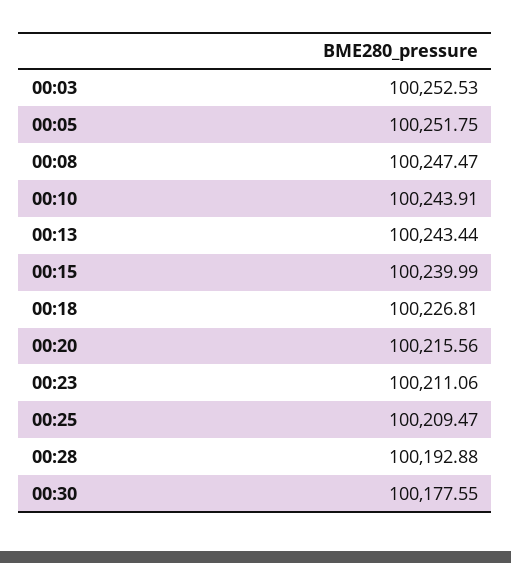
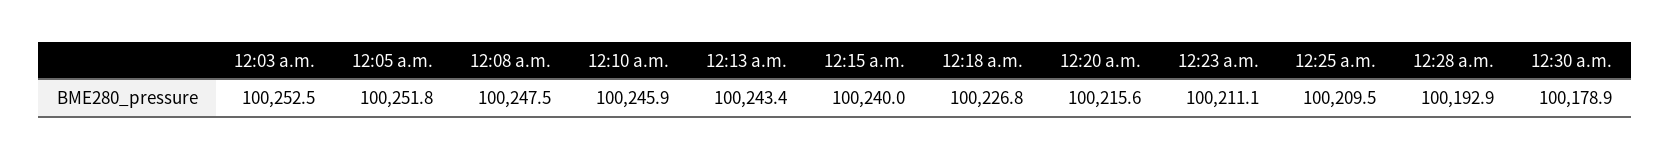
00:10: 100243.91 -> 100245.9
00:30: 100177.55 -> 100178.9

